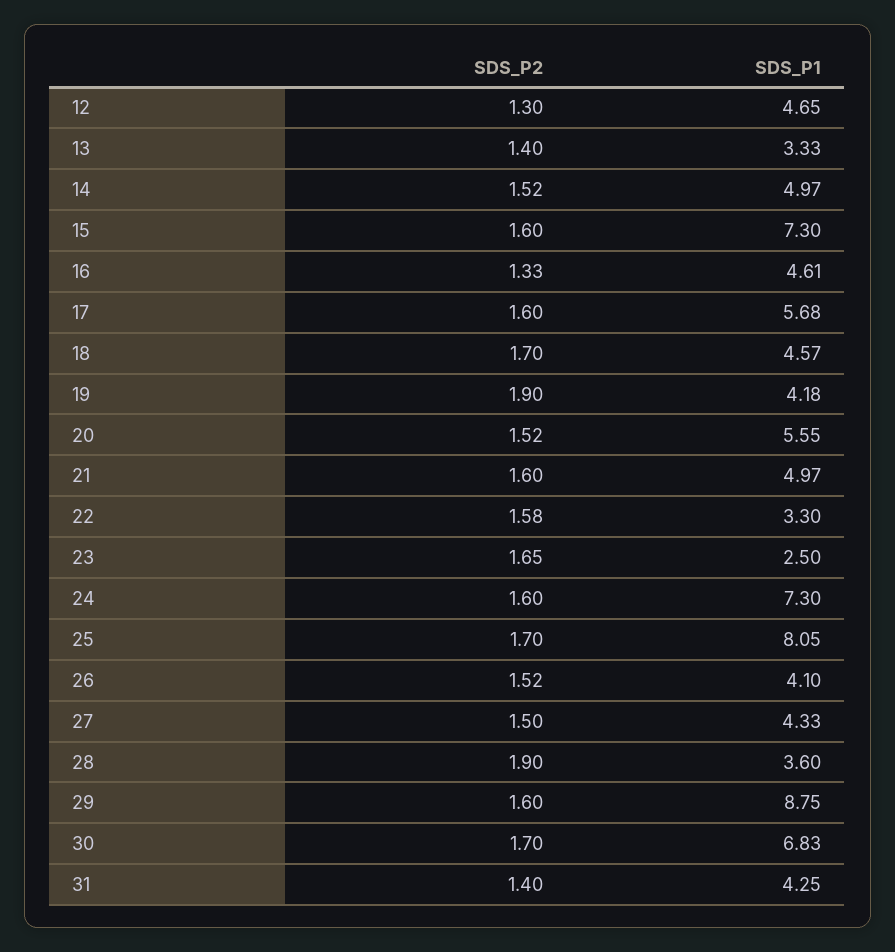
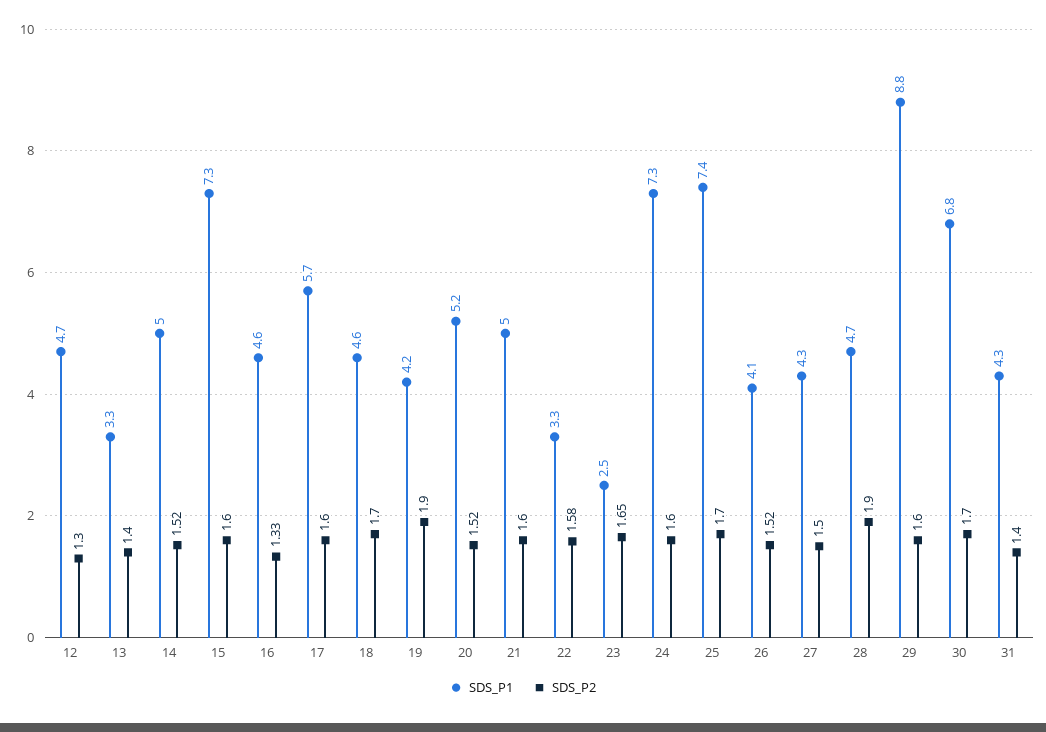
SDS_P1, 20: 5.55 -> 5.2
SDS_P1, 25: 8.05 -> 7.4
SDS_P1, 28: 3.6 -> 4.7

